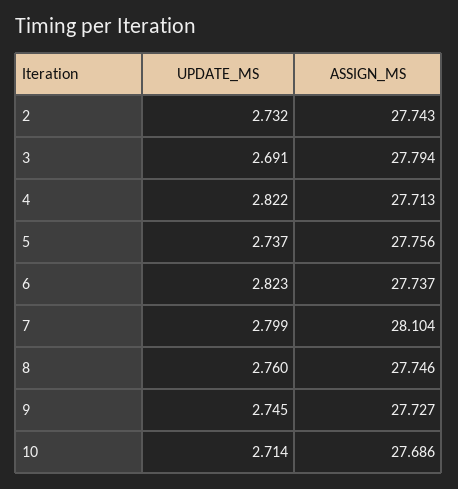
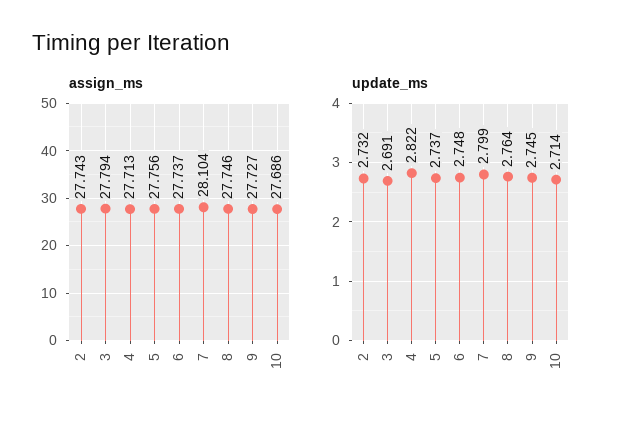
UPDATE_MS, 6: 2.823 -> 2.748
UPDATE_MS, 8: 2.76 -> 2.764

